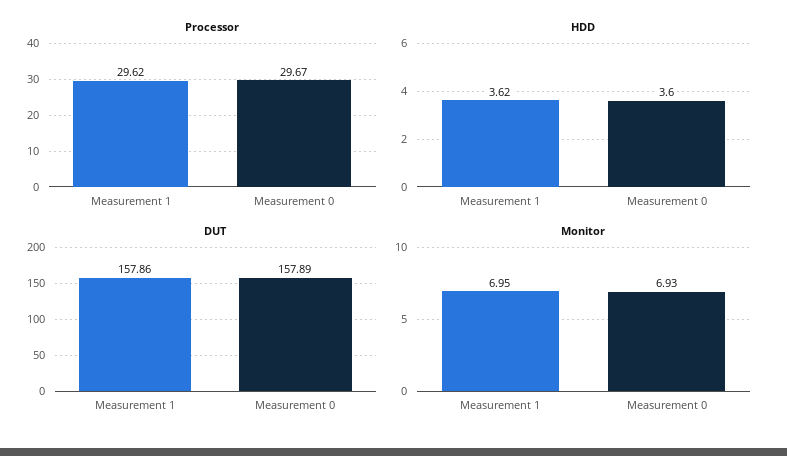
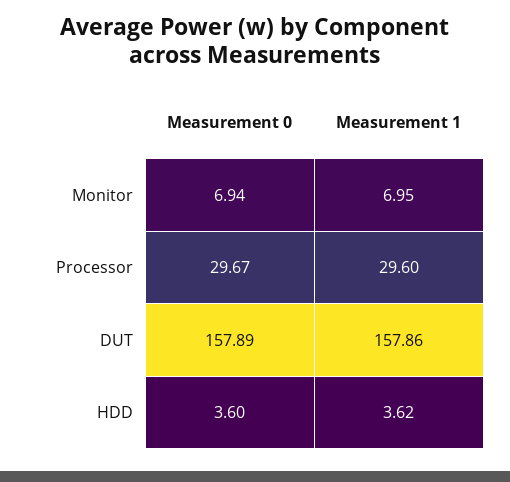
Processor, Measurement 1: 29.62 -> 29.6
Monitor, Measurement 0: 6.93 -> 6.94

